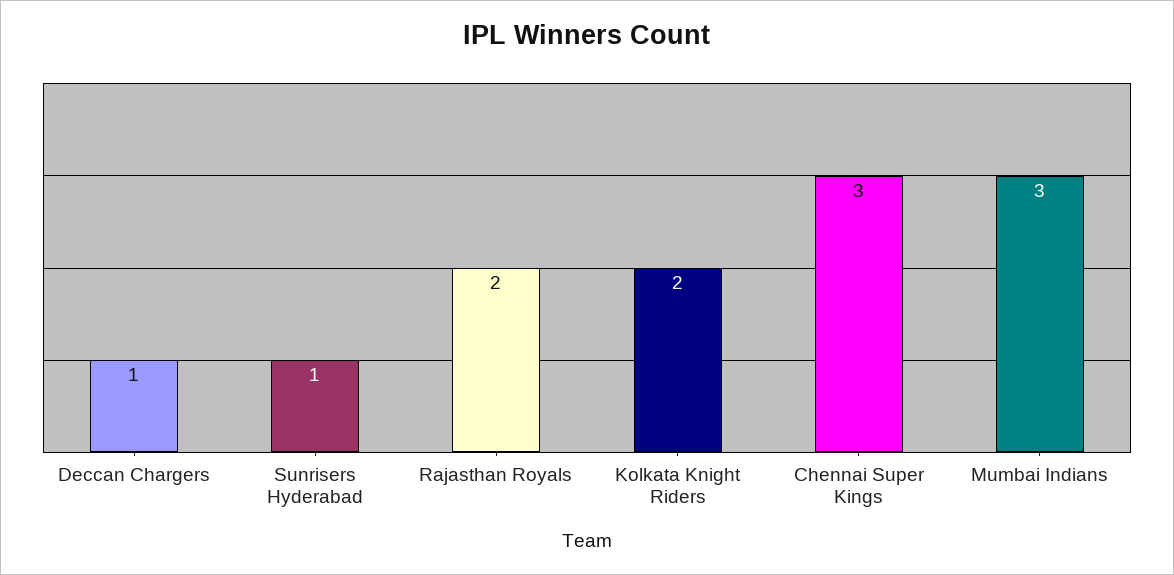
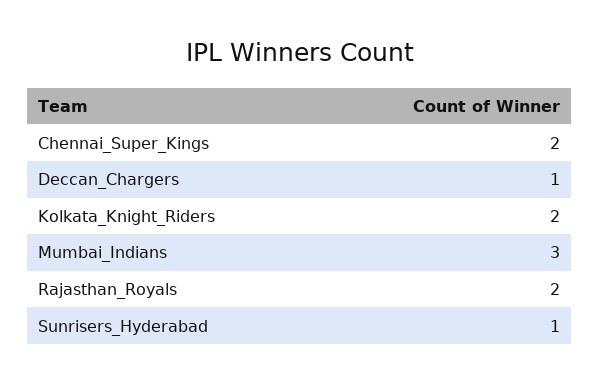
Chennai Super Kings: 3 -> 2

